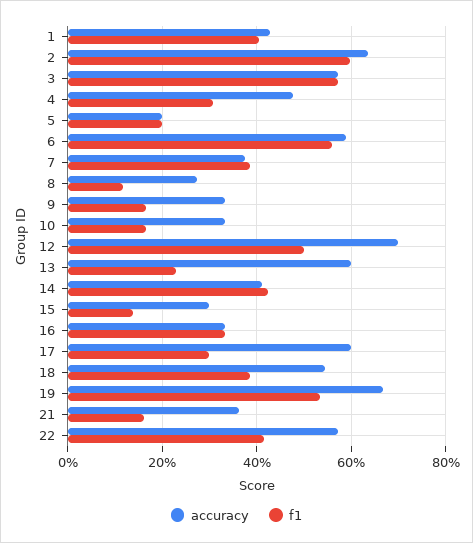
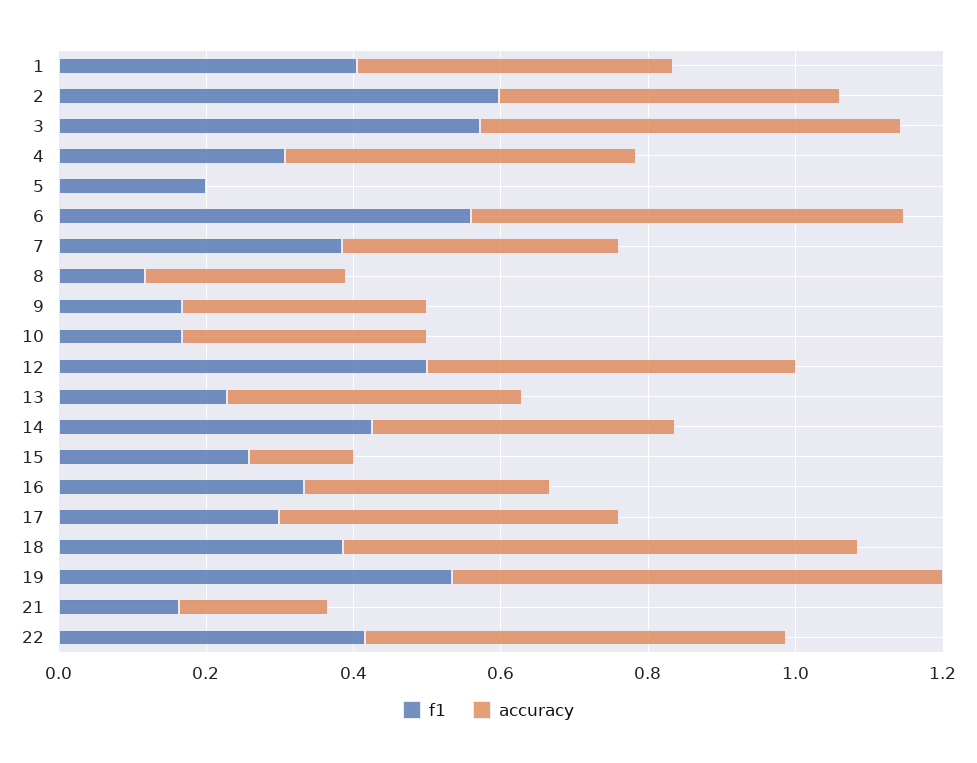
accuracy, 2: 0.64 -> 0.45
accuracy, 5: 0.2 -> 0
accuracy, 12: 0.7 -> 0.5
accuracy, 13: 0.6 -> 0.4
accuracy, 15: 0.3 -> 0.15
f1, 15: 0.14 -> 0.25
accuracy, 17: 0.6 -> 0.45
accuracy, 18: 0.54 -> 0.7
accuracy, 21: 0.36 -> 0.2

